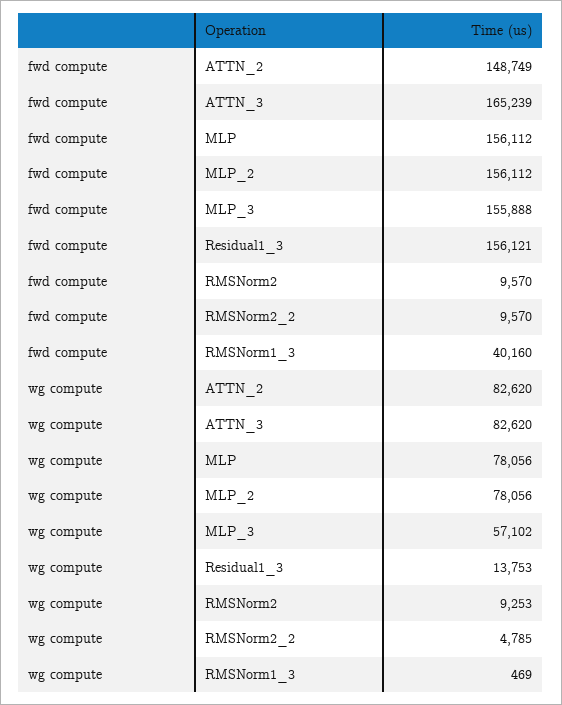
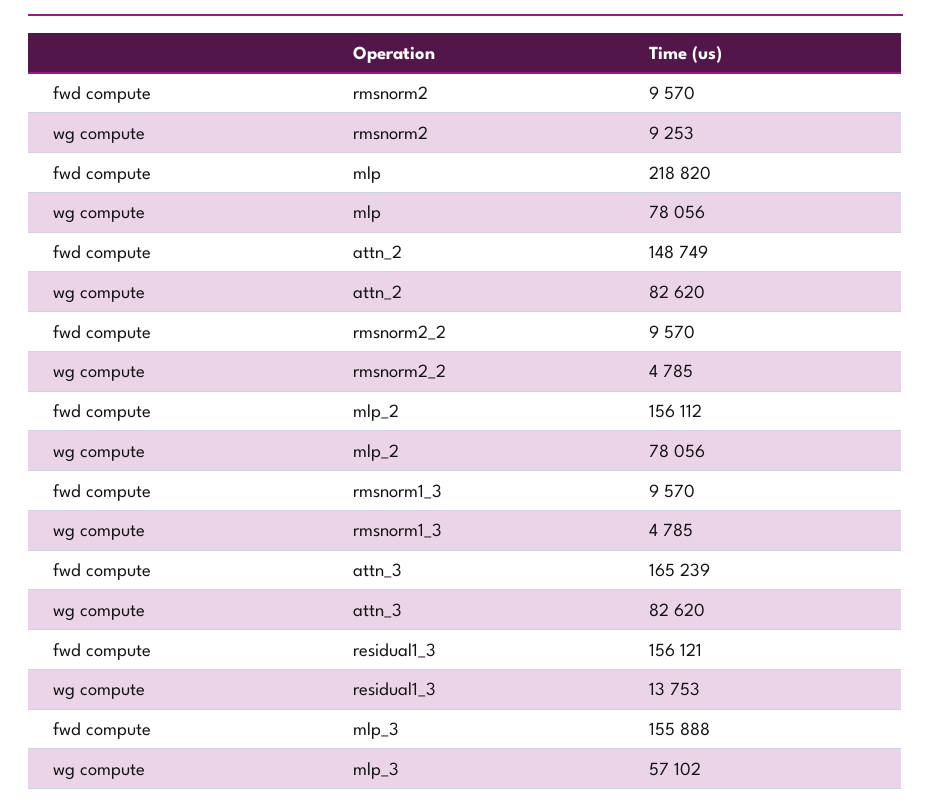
fwd compute, MLP: 156112 -> 218820
fwd compute, RMSNorm1_3: 40160 -> 9570
wg compute, RMSNorm1_3: 469 -> 4785

